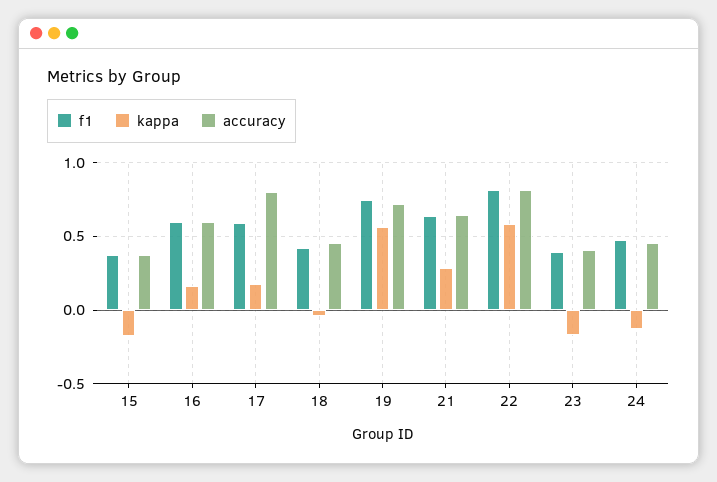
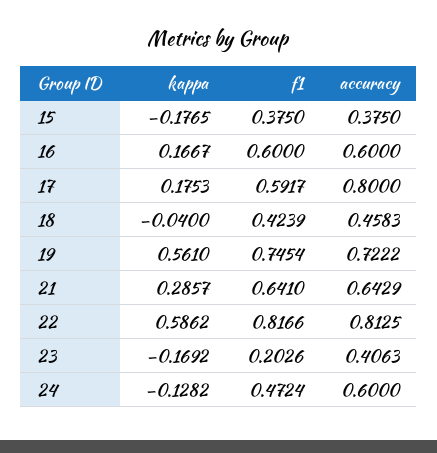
f1, 23: 0.4 -> 0.2026
accuracy, 24: 0.45 -> 0.6

